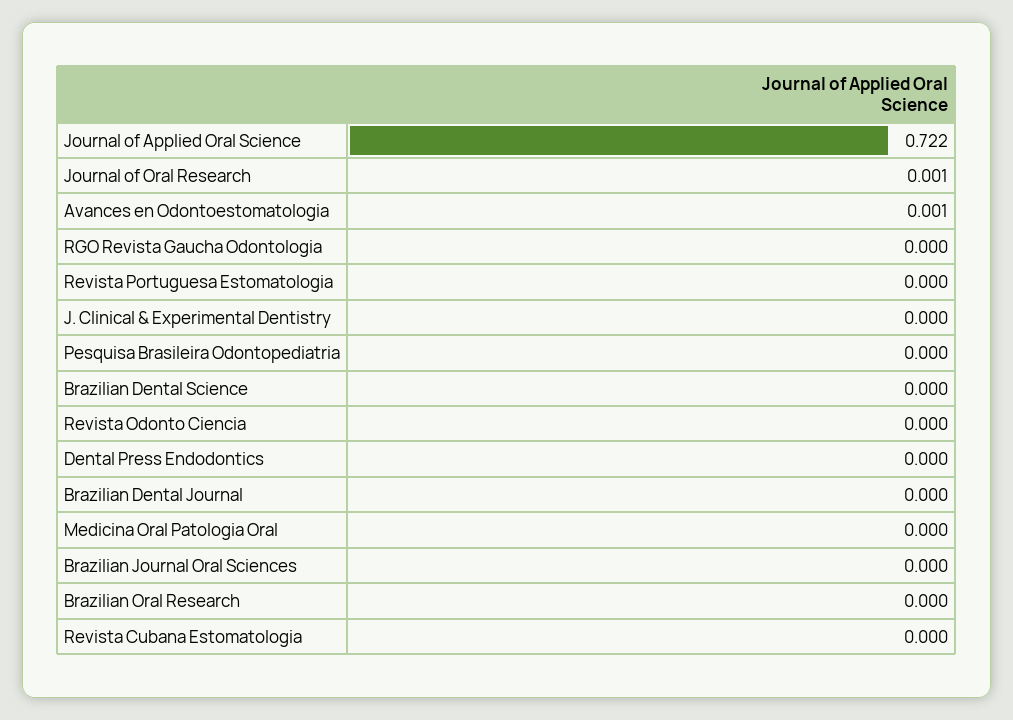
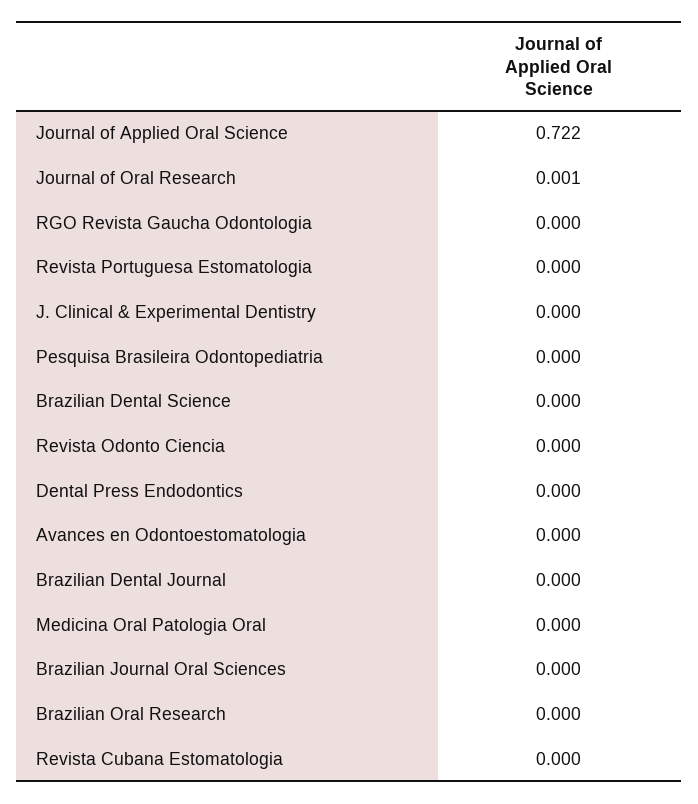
Avances en Odontoestomatologia: 0.001 -> 0

